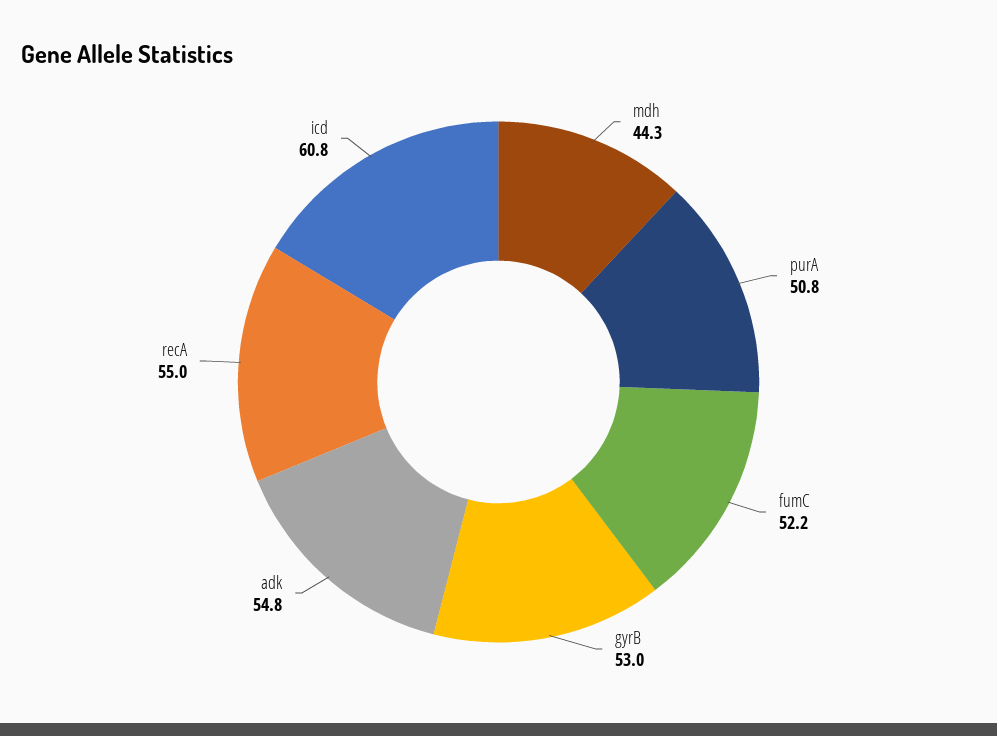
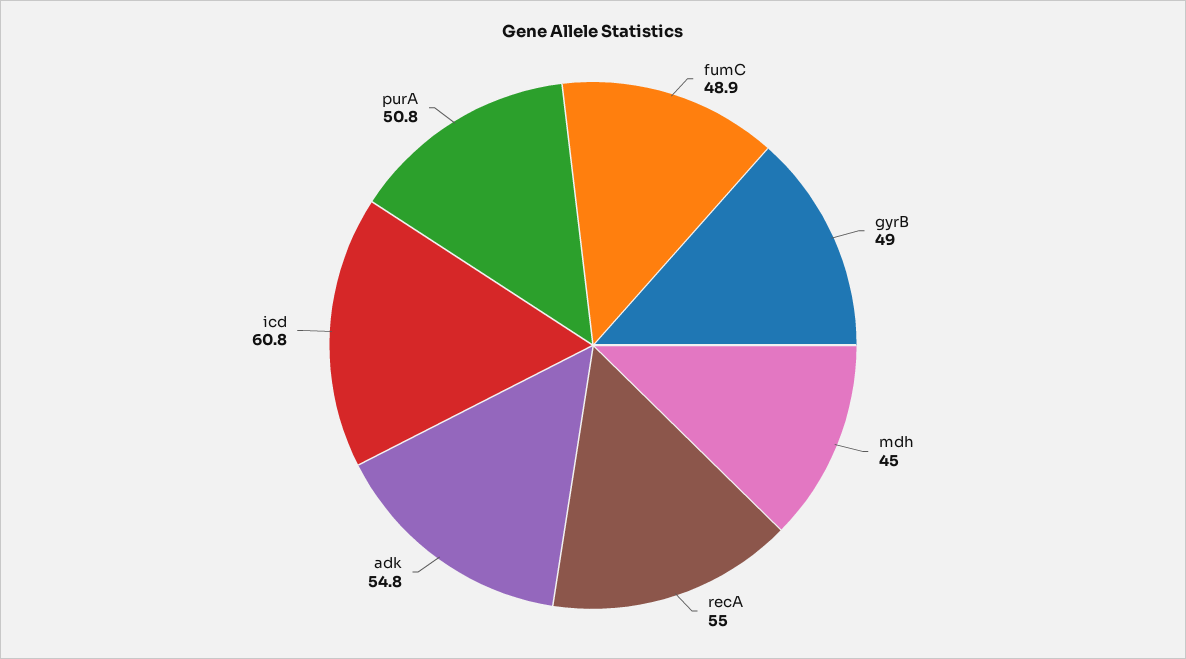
mdh: 44.3 -> 45
fumC: 52.2 -> 48.9
gyrB: 53 -> 49

